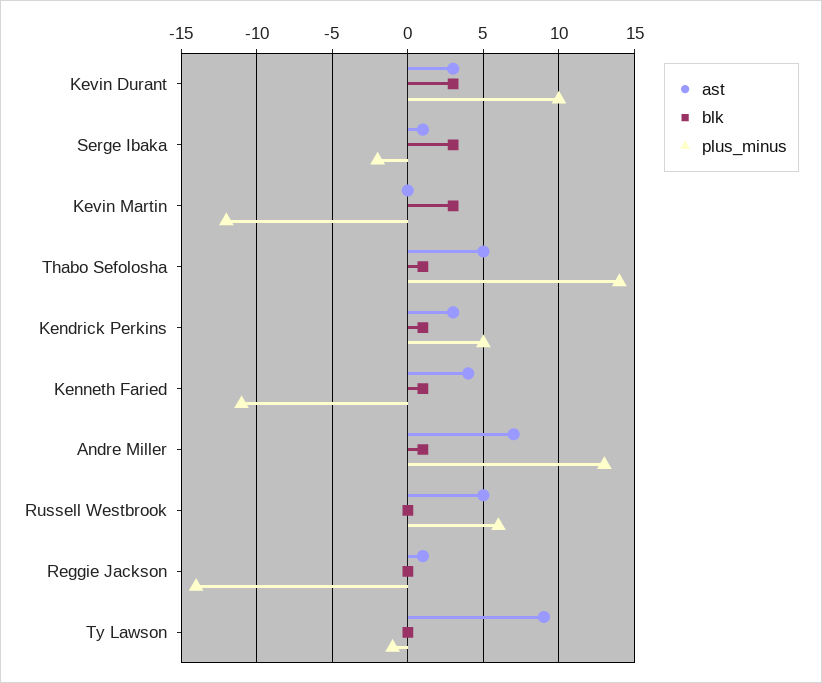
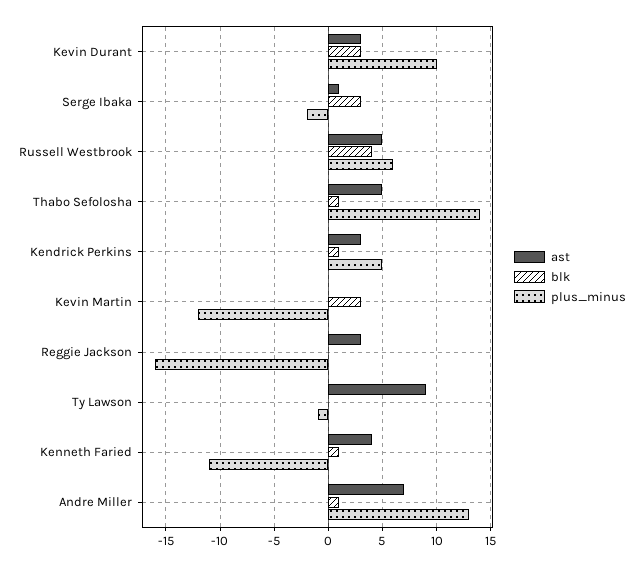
blk, Russell Westbrook: 0 -> 4
ast, Reggie Jackson: 1 -> 3
plus_minus, Reggie Jackson: -14 -> -16

